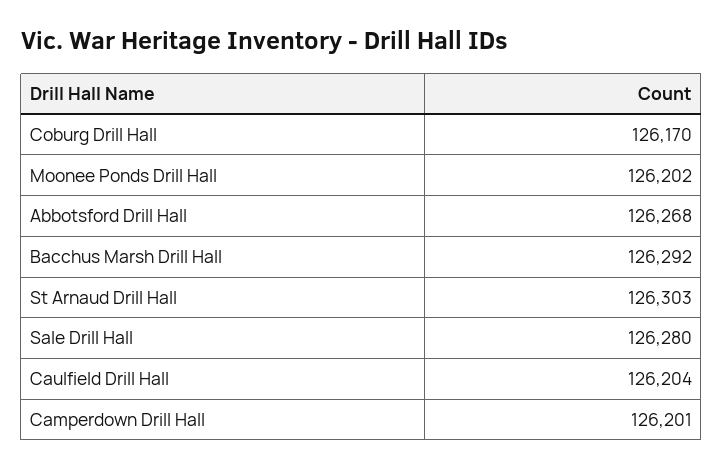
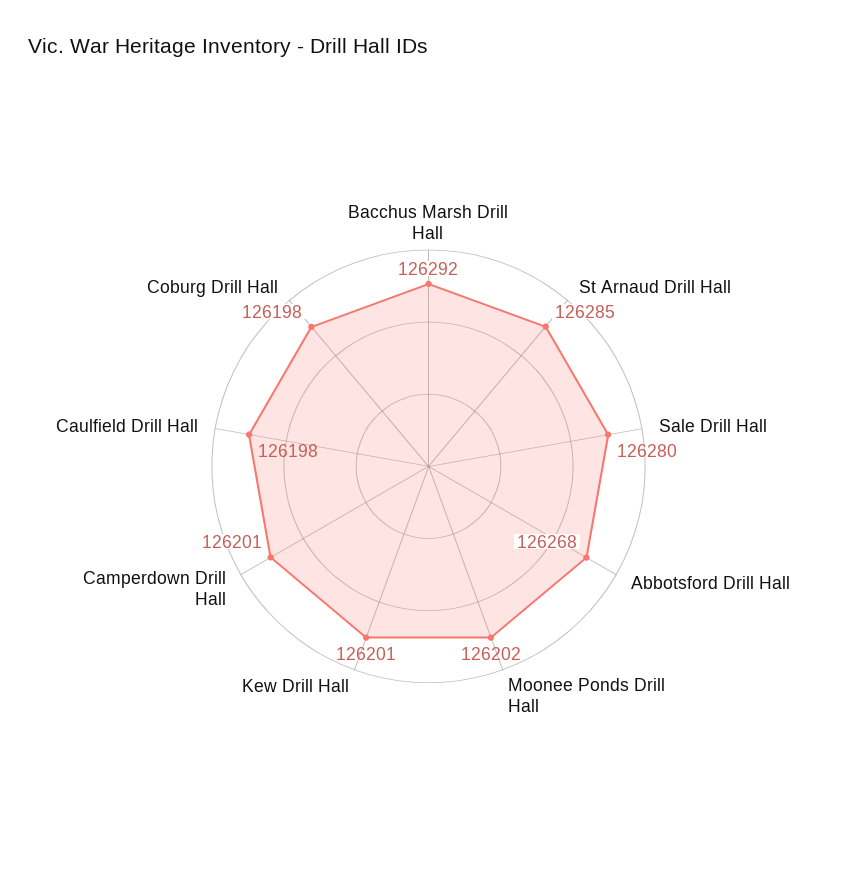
Coburg Drill Hall: 126170 -> 126198
St Arnaud Drill Hall: 126303 -> 126285
Caulfield Drill Hall: 126204 -> 126198
Kew Drill Hall: none -> 126201

